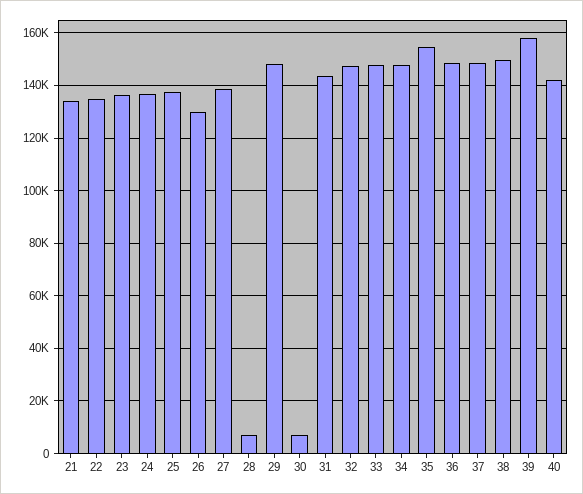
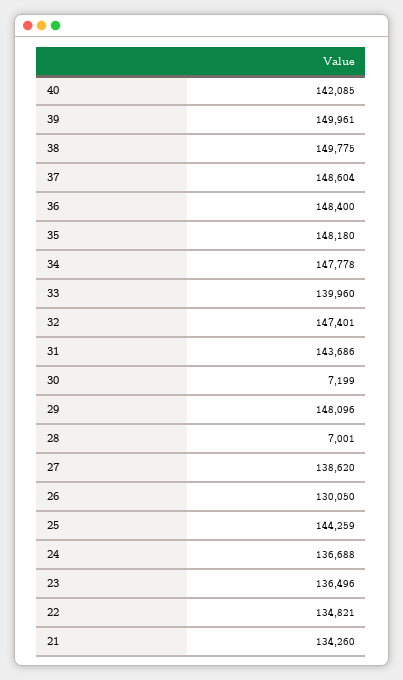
25: 137500 -> 144259
33: 147500 -> 139960
35: 155000 -> 148180
39: 157500 -> 149961

